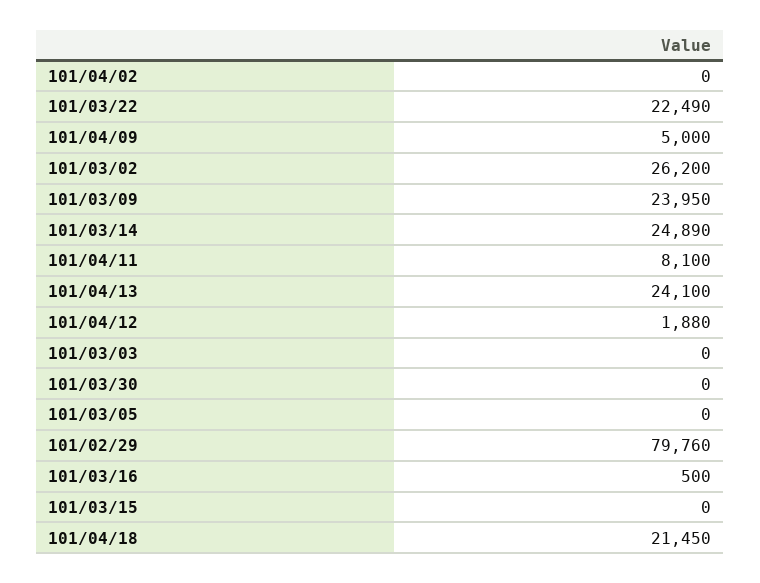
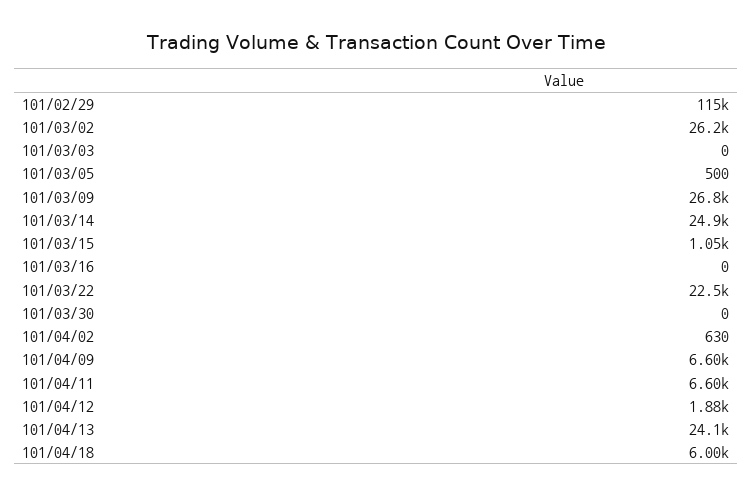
101/04/02: 0 -> 630
101/04/09: 5000 -> 6600
101/03/09: 23950 -> 26800
101/04/11: 8100 -> 6600
101/03/05: 0 -> 500
101/02/29: 79760 -> 115000
101/03/16: 500 -> 0
101/03/15: 0 -> 1050
101/04/18: 21450 -> 6000

